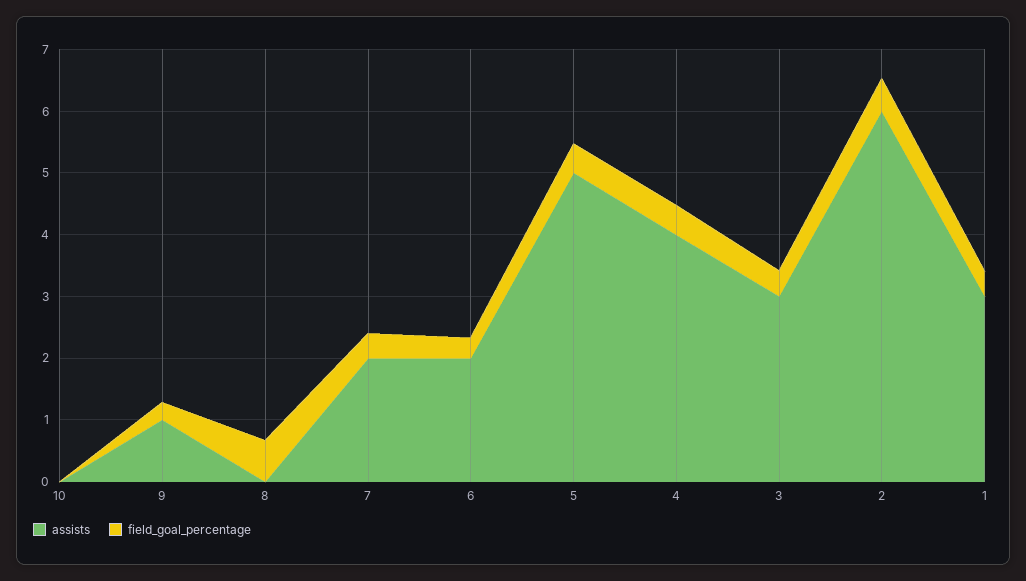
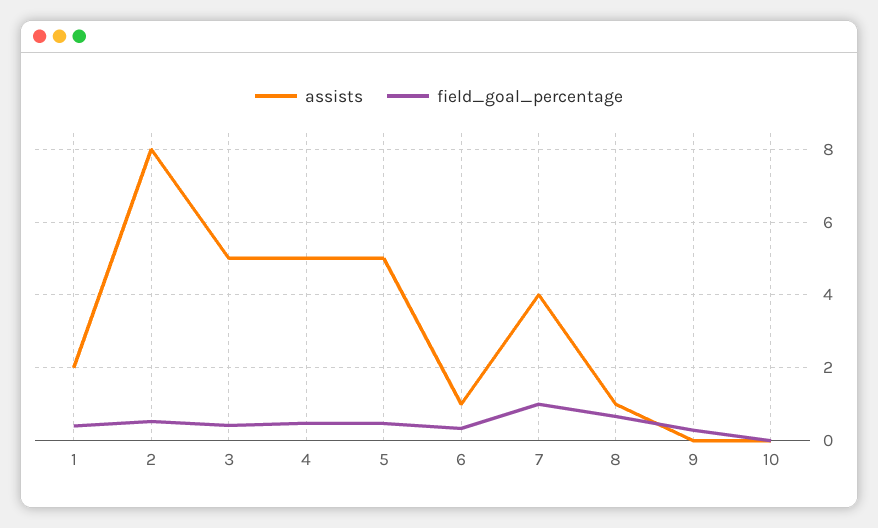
assists, 9: 1 -> 0
assists, 8: 0 -> 1
assists, 7: 2 -> 4
field_goal_percentage, 7: 0.4 -> 1
assists, 6: 2 -> 1
assists, 4: 4 -> 5
assists, 3: 3 -> 5
assists, 2: 6 -> 8
assists, 1: 3 -> 2

